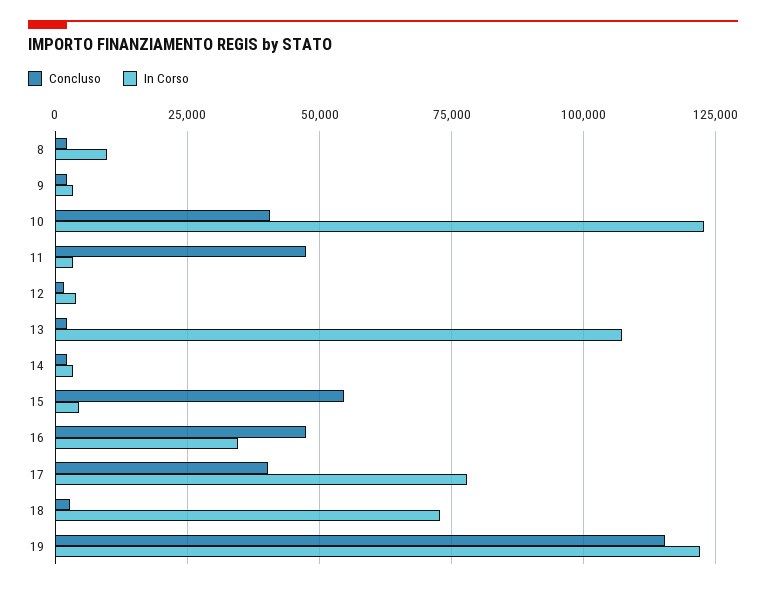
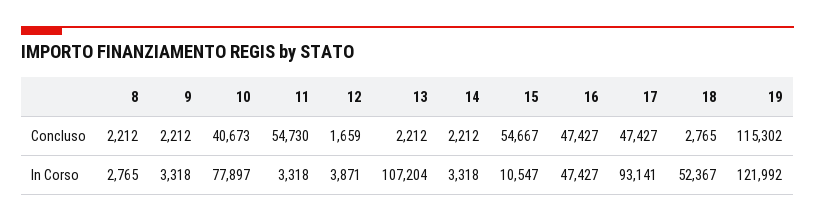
In Corso, 8: 10000 -> 2765
In Corso, 10: 122500 -> 77897
Concluso, 11: 47500 -> 54730
In Corso, 15: 5000 -> 10547
In Corso, 16: 35000 -> 47427
Concluso, 17: 40000 -> 47427
In Corso, 17: 77500 -> 93141
In Corso, 18: 72500 -> 52367

